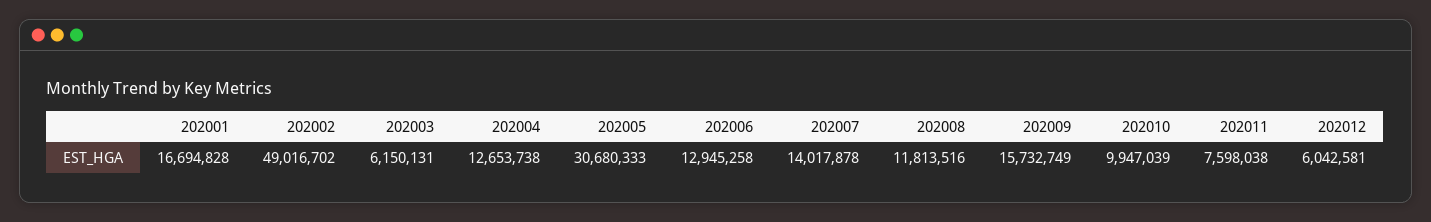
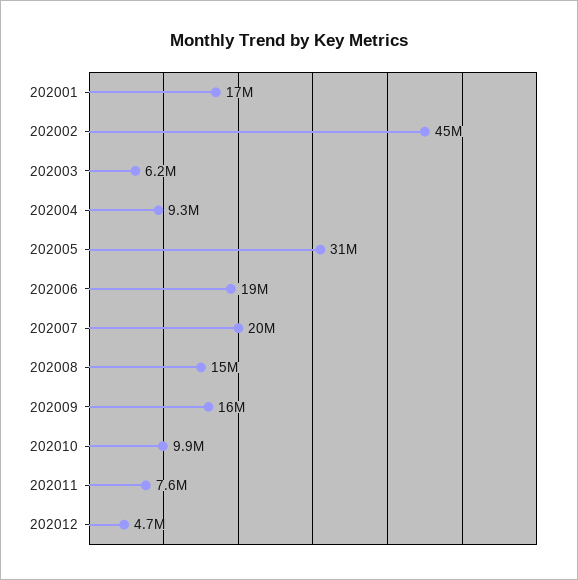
202002: 49016702 -> 45000000
202004: 12653738 -> 9300000
202006: 12945258 -> 19000000
202007: 14017878 -> 20000000
202008: 11813516 -> 15000000
202012: 6042581 -> 4700000

